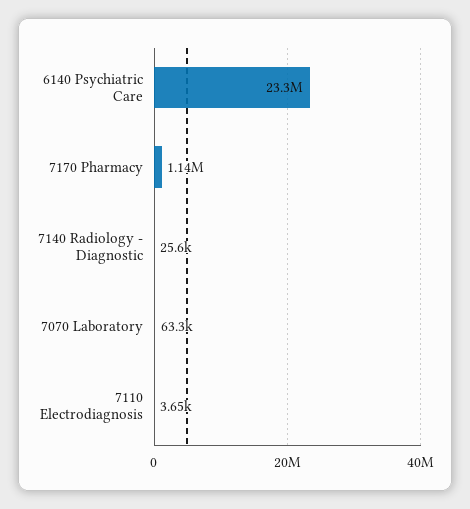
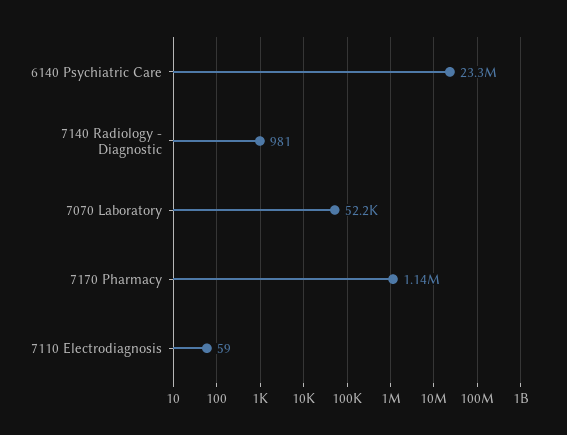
7140 Radiology - Diagnostic: 25600 -> 981
7070 Laboratory: 63300 -> 52200
7110 Electrodiagnosis: 3650 -> 59

